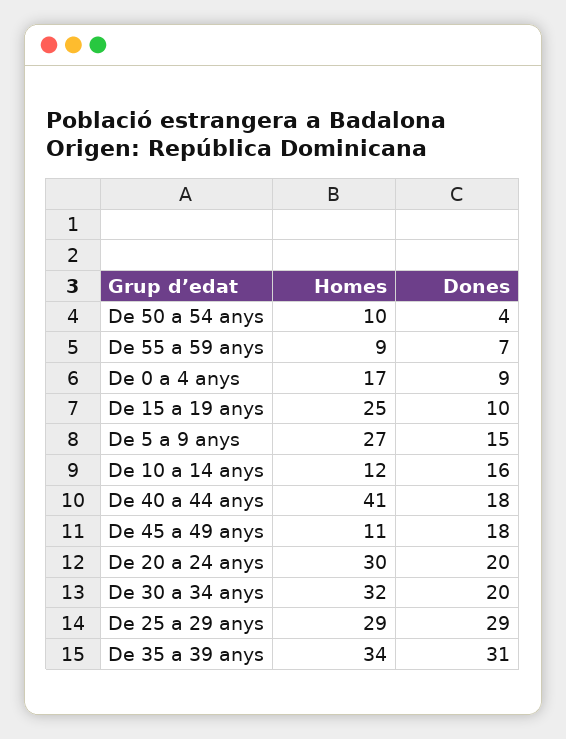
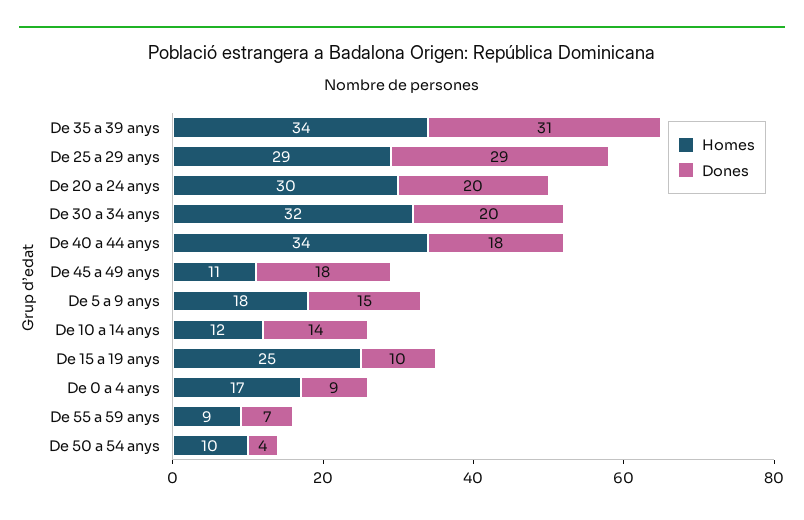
Homes, De 5 a 9 anys: 27 -> 18
Dones, De 10 a 14 anys: 16 -> 14
Homes, De 40 a 44 anys: 41 -> 34

